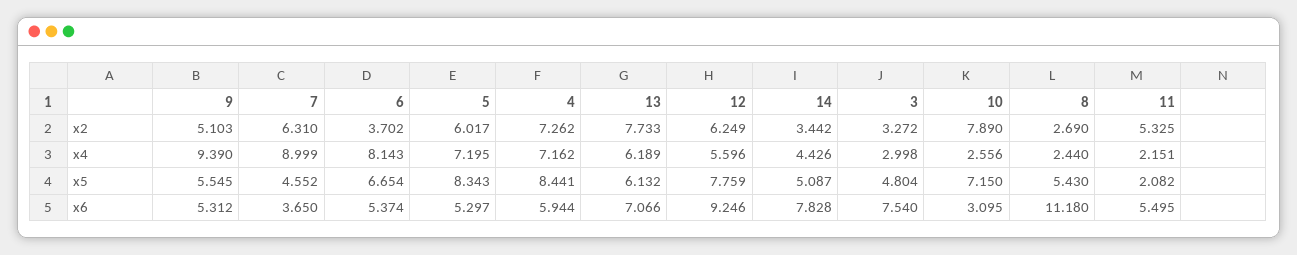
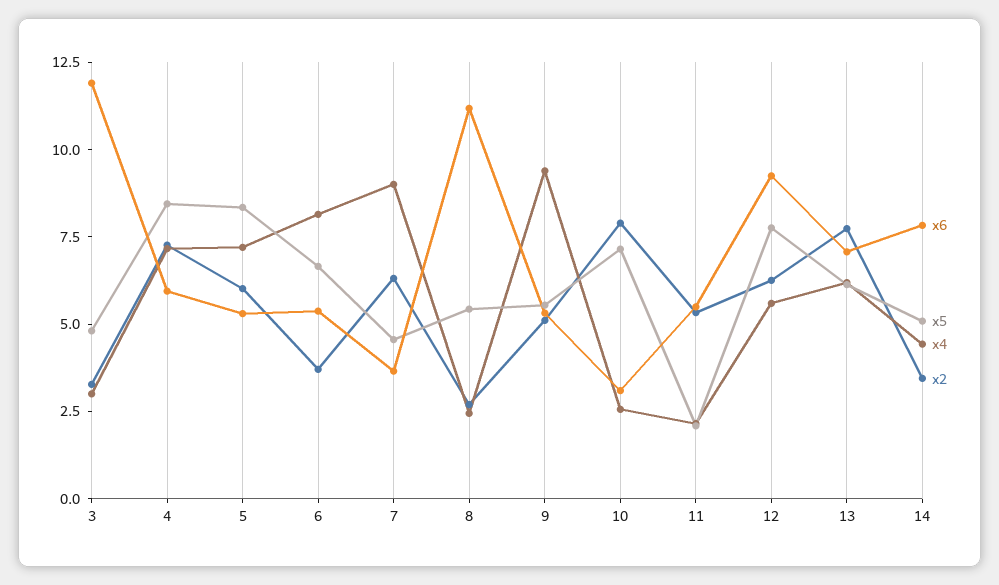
x6, 3: 7.54 -> 12

